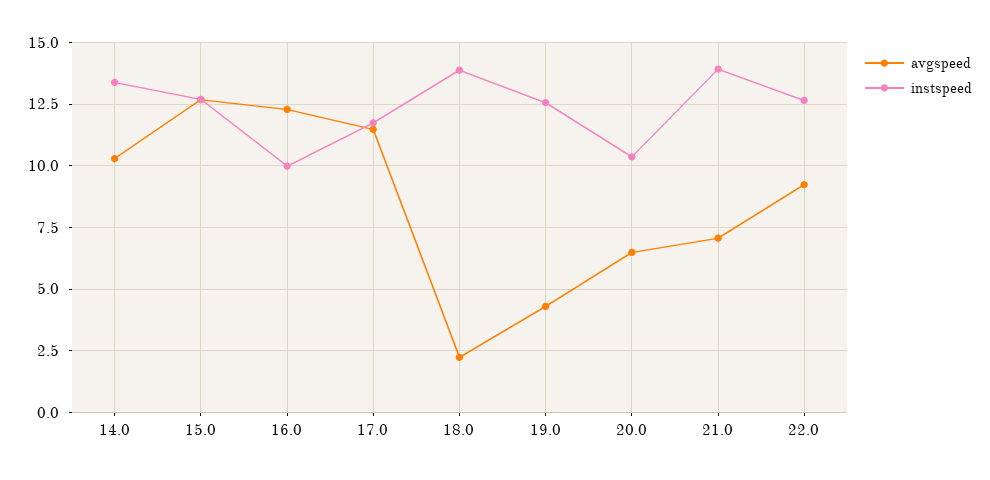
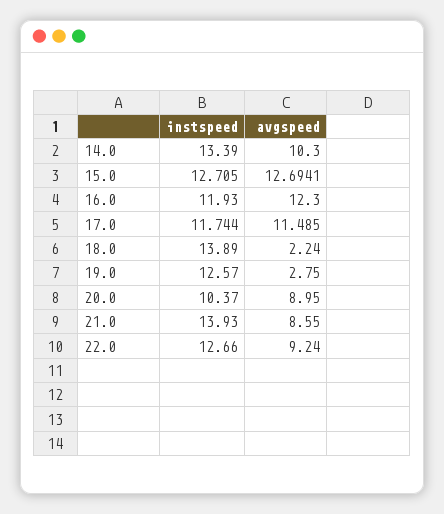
instspeed, 16.0: 10 -> 11.93
avgspeed, 19.0: 4.25 -> 2.75
avgspeed, 20.0: 6.5 -> 8.95
avgspeed, 21.0: 7 -> 8.55

